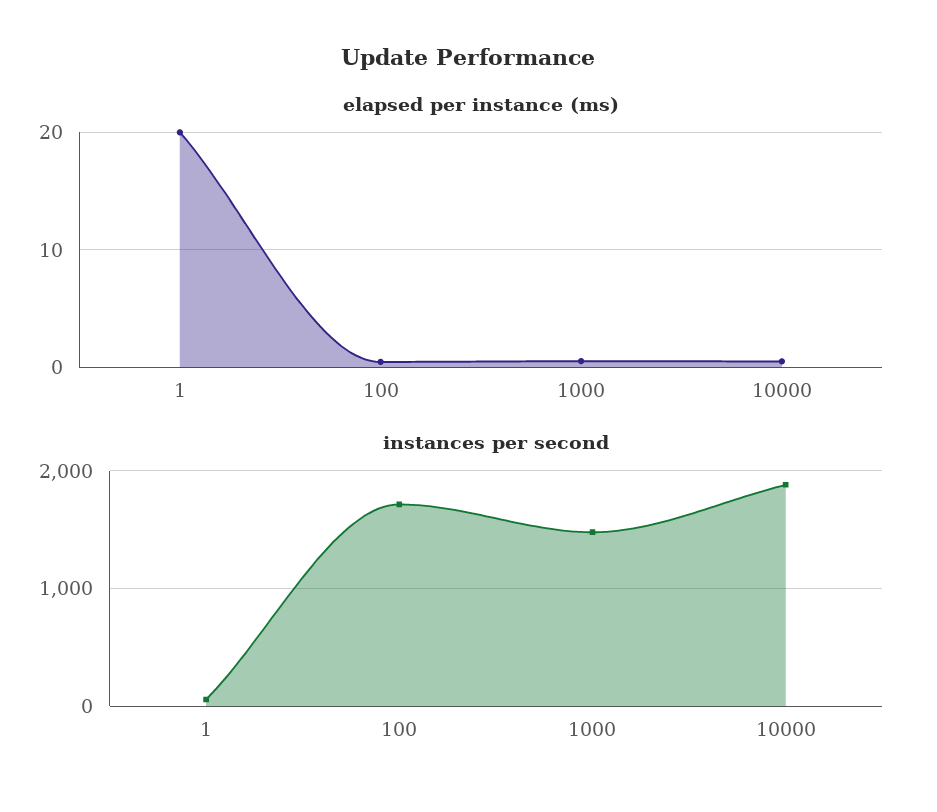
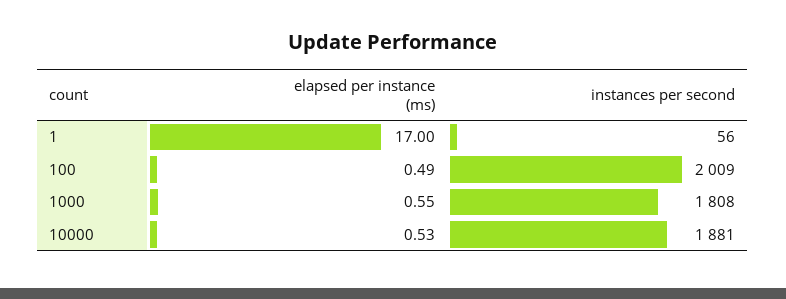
elapsed per instance (ms), 1: 20 -> 17
instances per second, 100: 1700 -> 2009
instances per second, 1000: 1500 -> 1808

